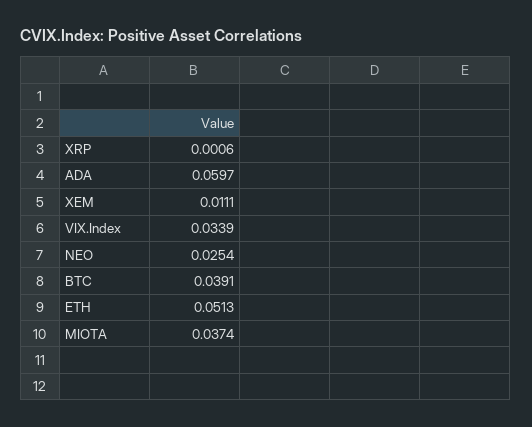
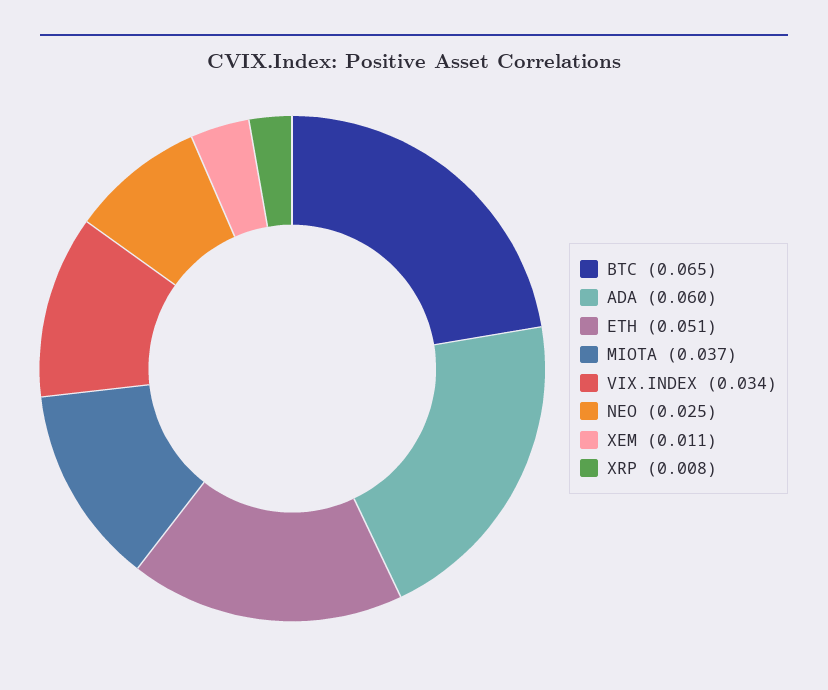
XRP: 0.0006 -> 0.008
BTC: 0.0391 -> 0.065

